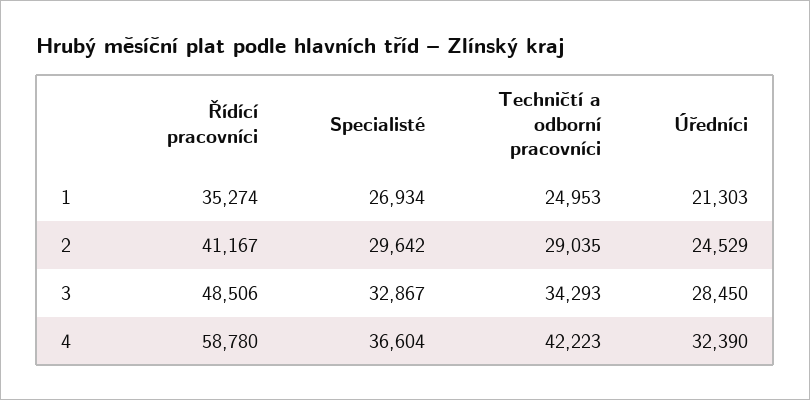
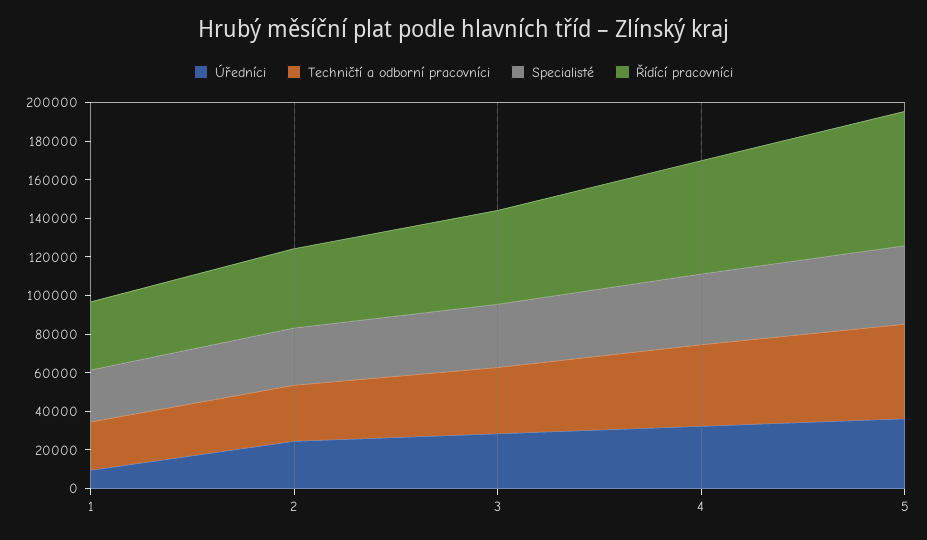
Úředníci, 1: 21303 -> 10000
Úředníci, 5: none -> 35000
Techničtí a odborní pracovníci, 5: none -> 50000
Specialisté, 5: none -> 40000
Řídící pracovníci, 5: none -> 70000

